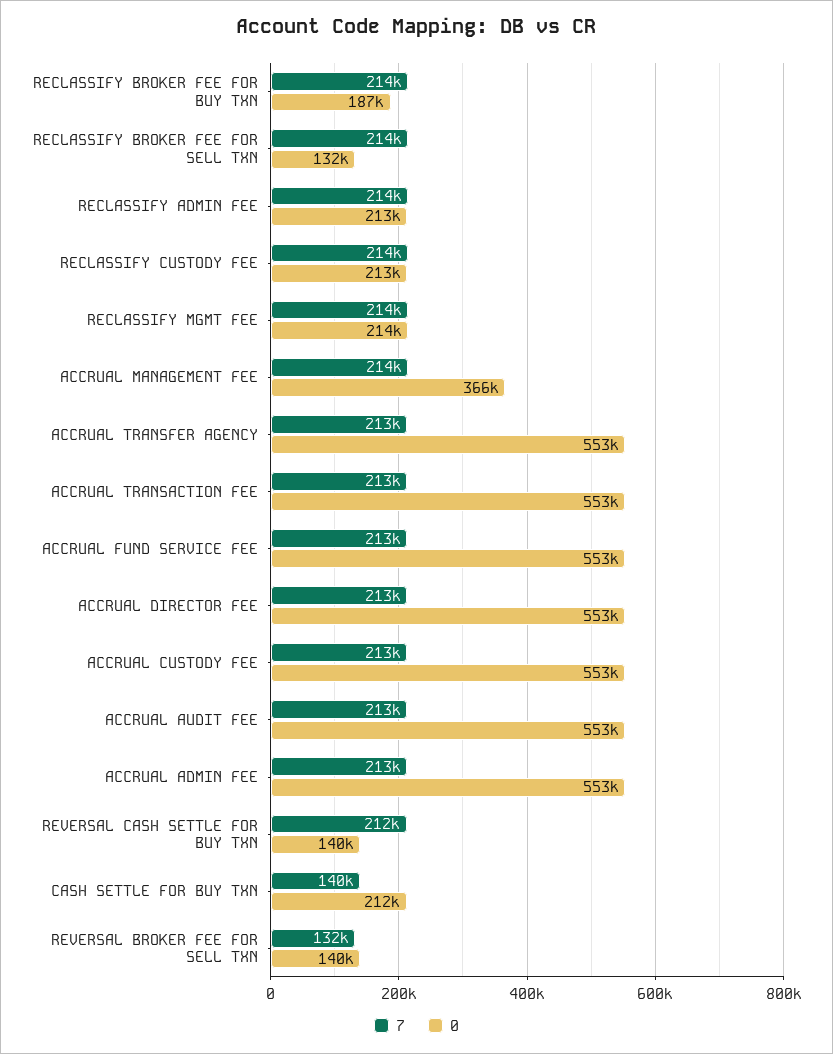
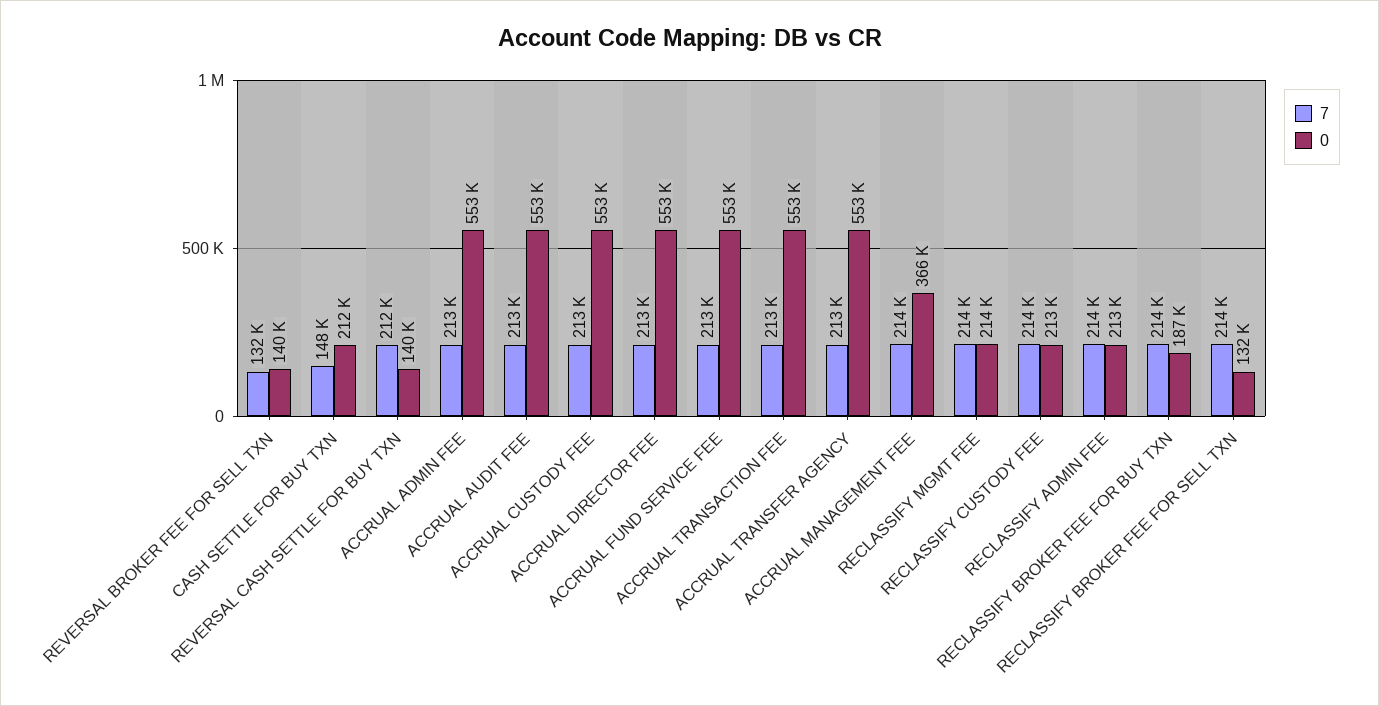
7, CASH SETTLE FOR BUY TXN: 140000 -> 148000

